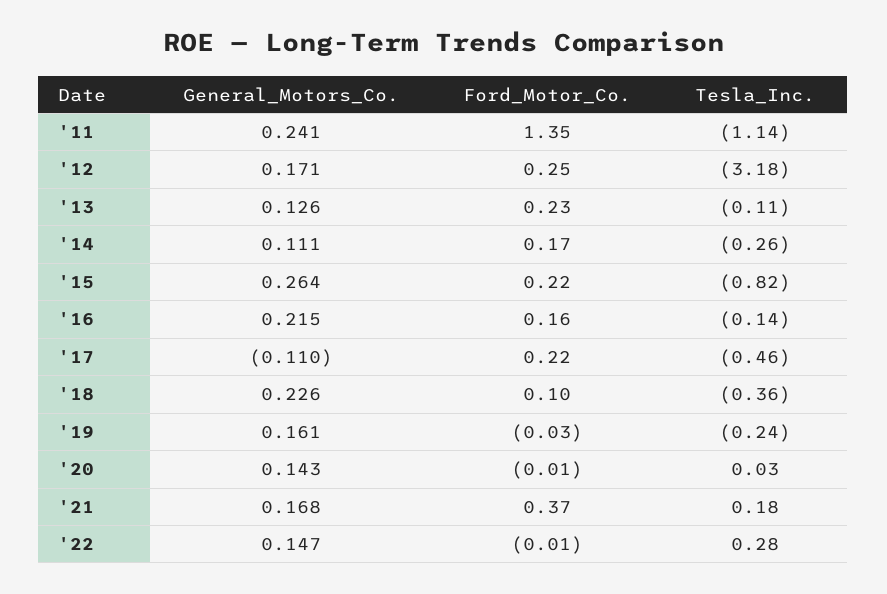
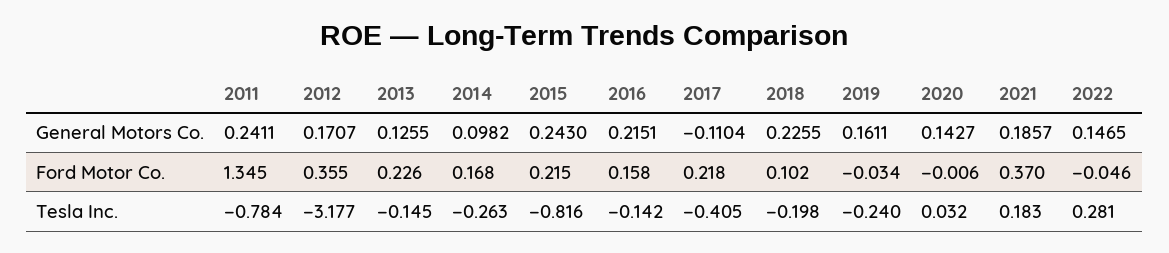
Tesla_Inc., '11: -1.14 -> -0.784
Ford_Motor_Co., '12: 0.25 -> 0.355
Tesla_Inc., '13: -0.11 -> -0.145
General_Motors_Co., '14: 0.111 -> 0.0982
General_Motors_Co., '15: 0.264 -> 0.243
Tesla_Inc., '17: -0.46 -> -0.405
Tesla_Inc., '18: -0.36 -> -0.198
General_Motors_Co., '21: 0.168 -> 0.1857
Ford_Motor_Co., '22: -0.01 -> -0.046

